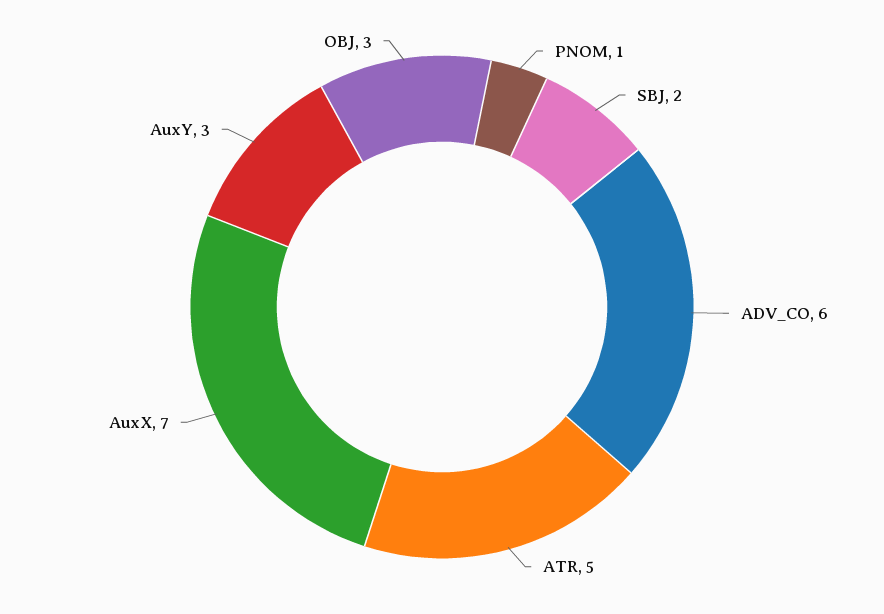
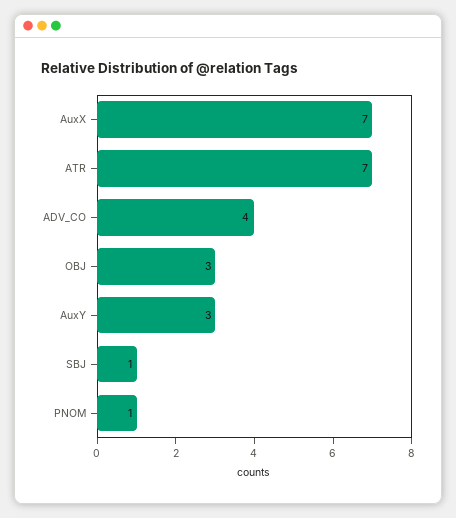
SBJ: 2 -> 1
ADV_CO: 6 -> 4
ATR: 5 -> 7

